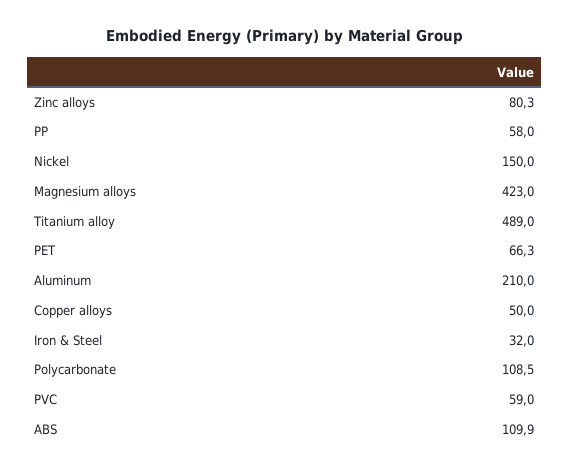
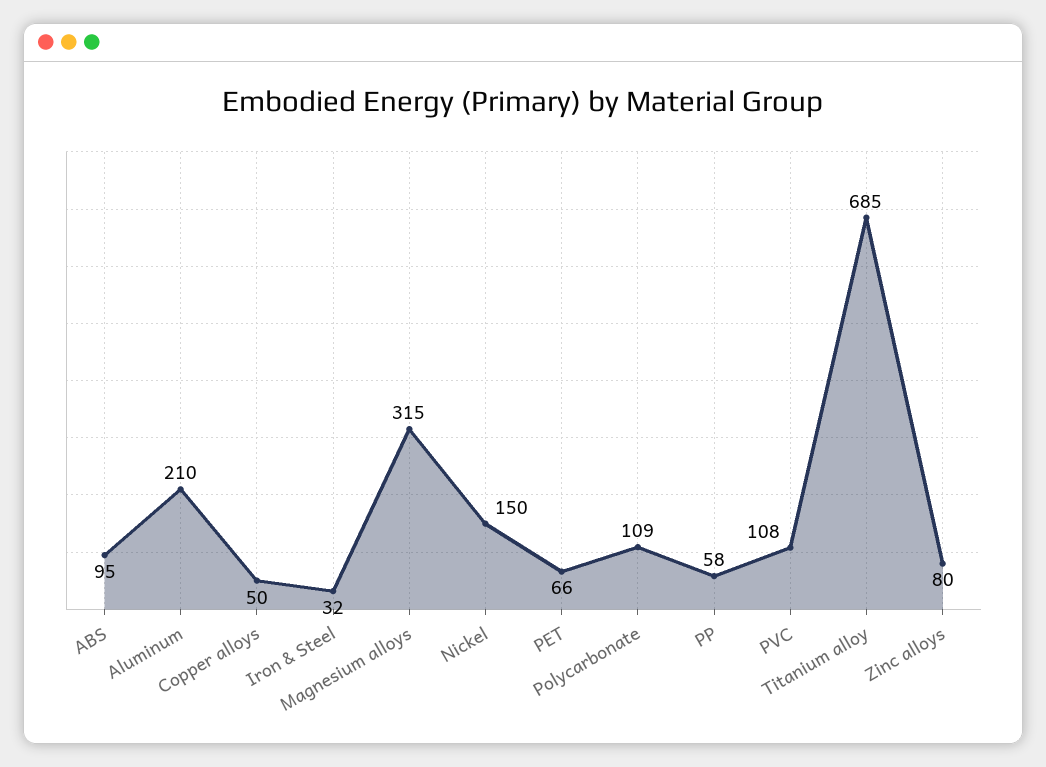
Magnesium alloys: 423 -> 315
Titanium alloy: 489 -> 685
PVC: 59 -> 108
ABS: 109.9 -> 95

